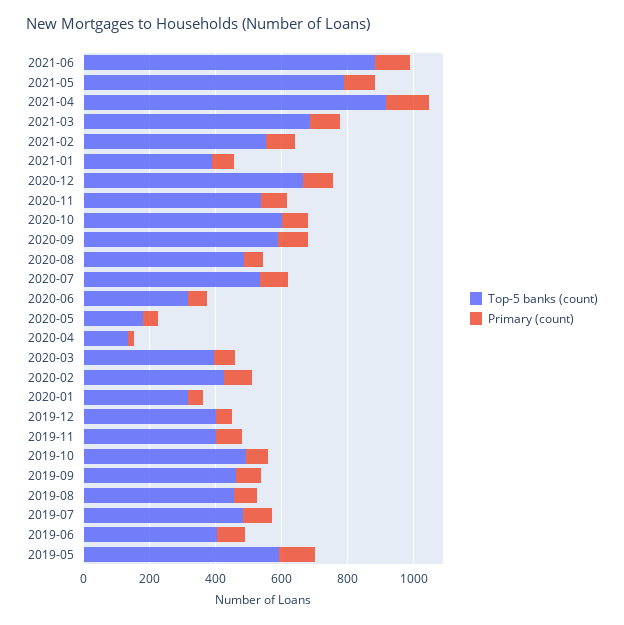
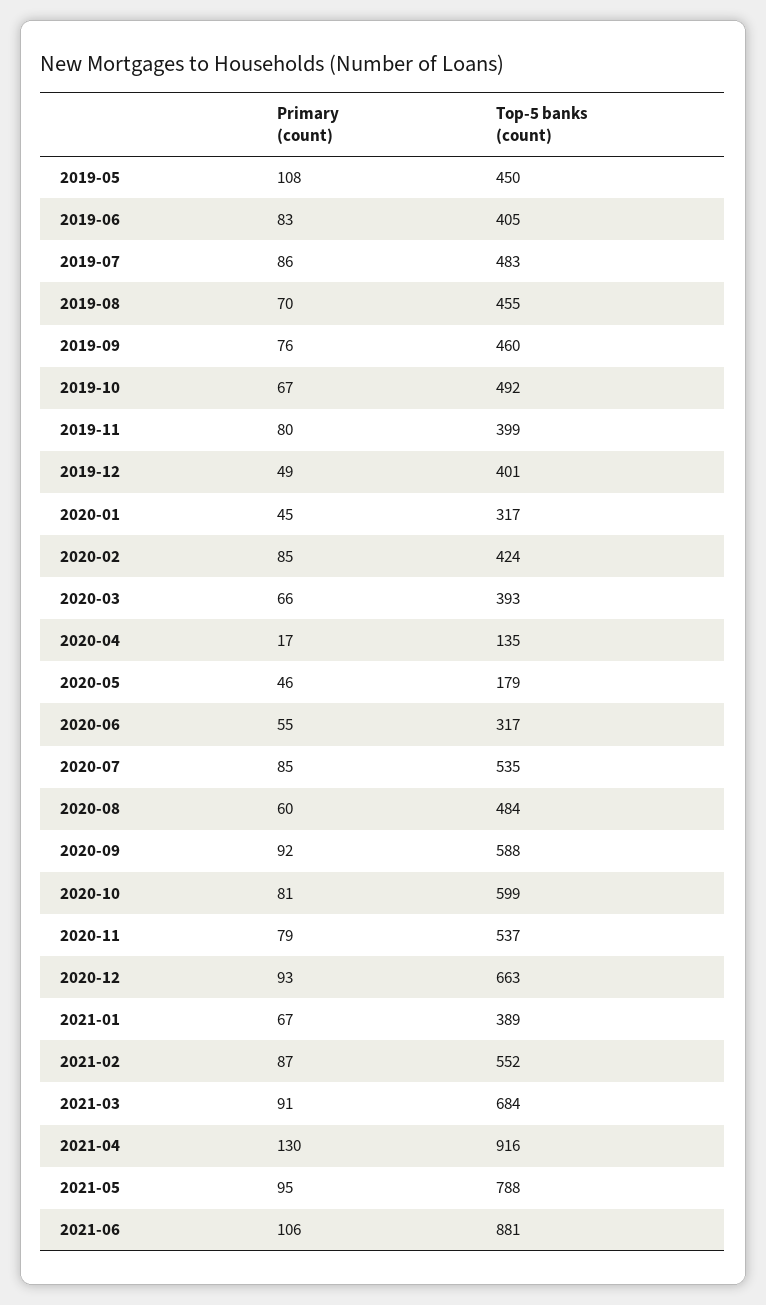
Top-5 banks (count), 2019-05: 600 -> 450

